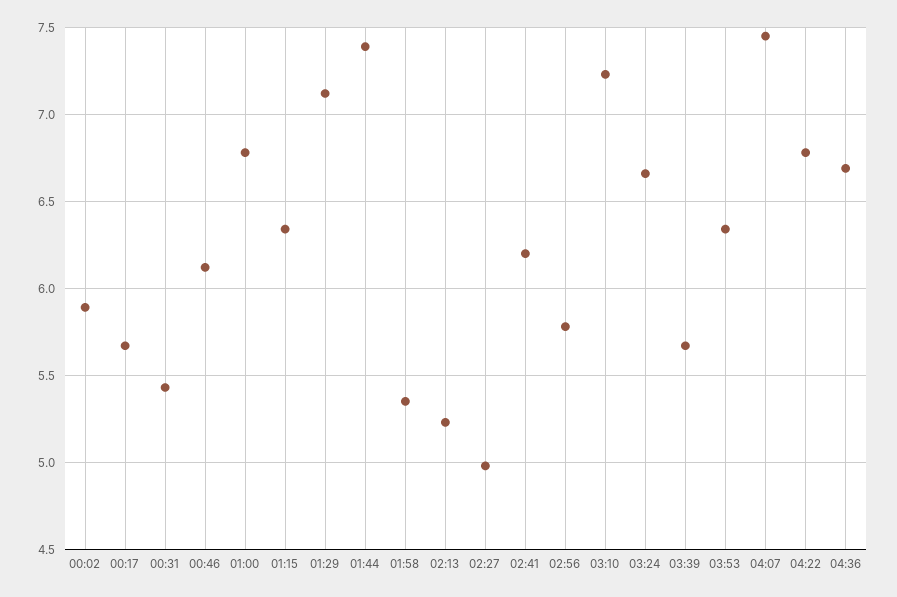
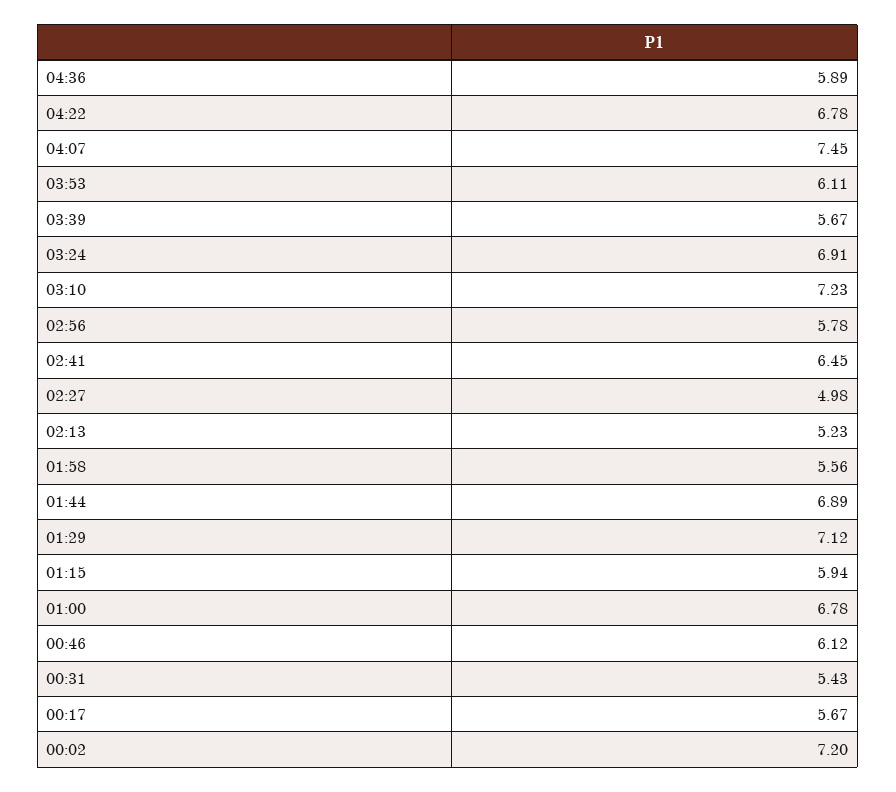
00:02: 5.9 -> 7.2
01:15: 6.35 -> 5.94
01:44: 7.4 -> 6.89
01:58: 5.35 -> 5.56
02:41: 6.2 -> 6.45
03:24: 6.65 -> 6.91
03:53: 6.35 -> 6.11
04:36: 6.7 -> 5.89

